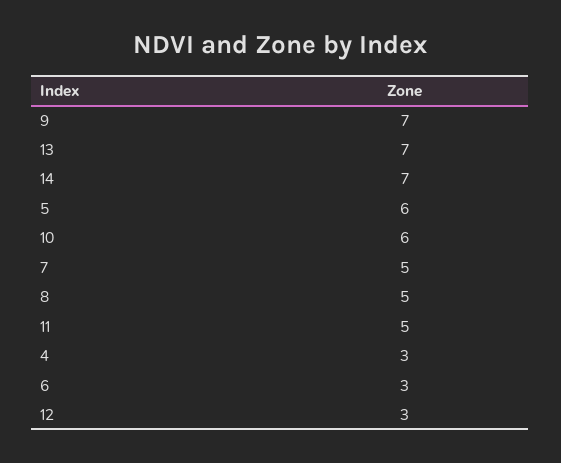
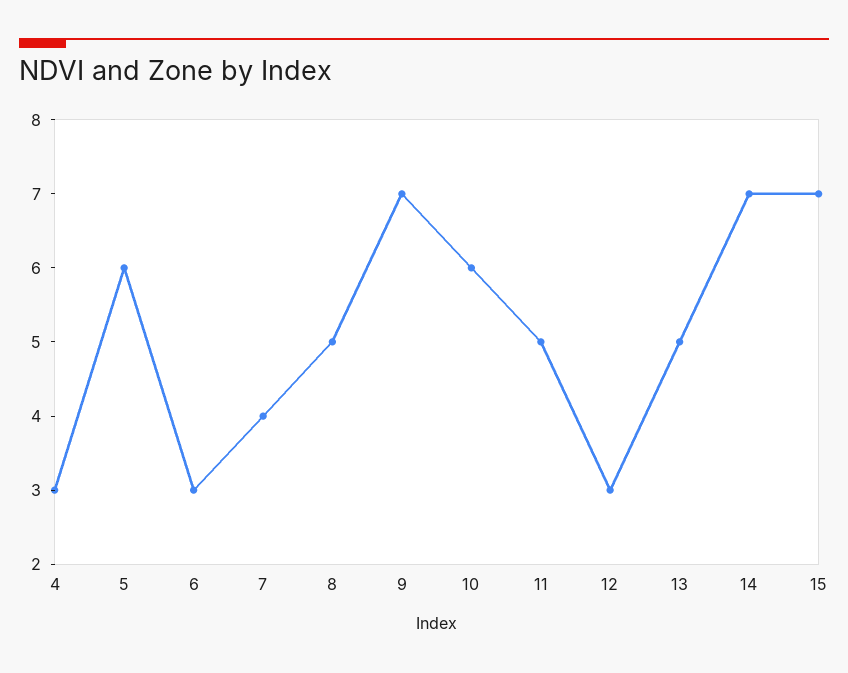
13: 7 -> 5
7: 5 -> 4
15: none -> 7

